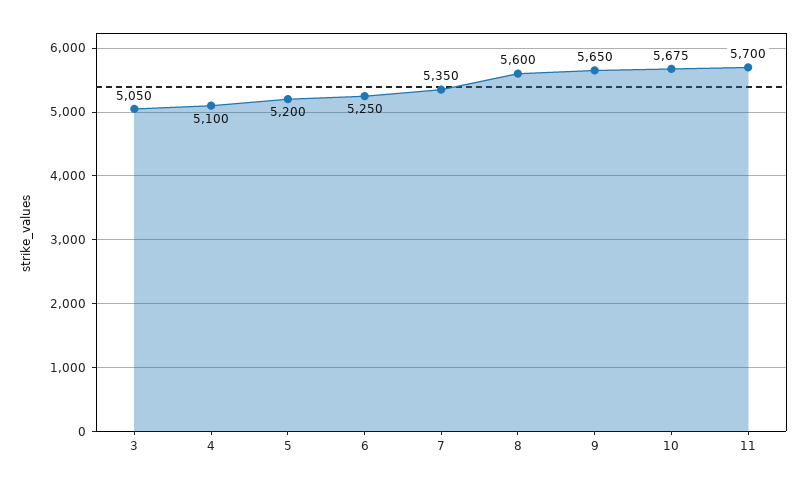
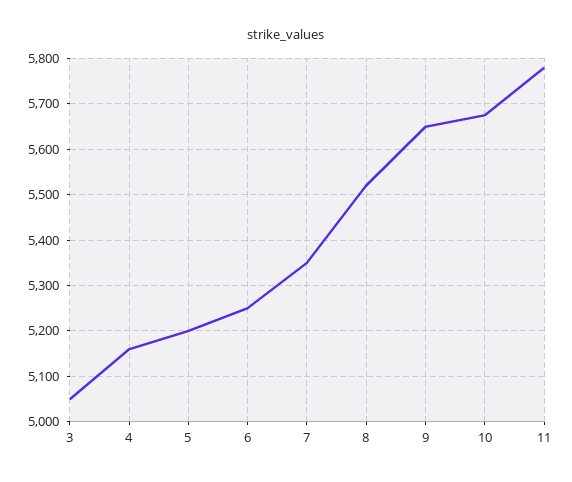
4: 5100 -> 5160
8: 5600 -> 5520
11: 5700 -> 5780

